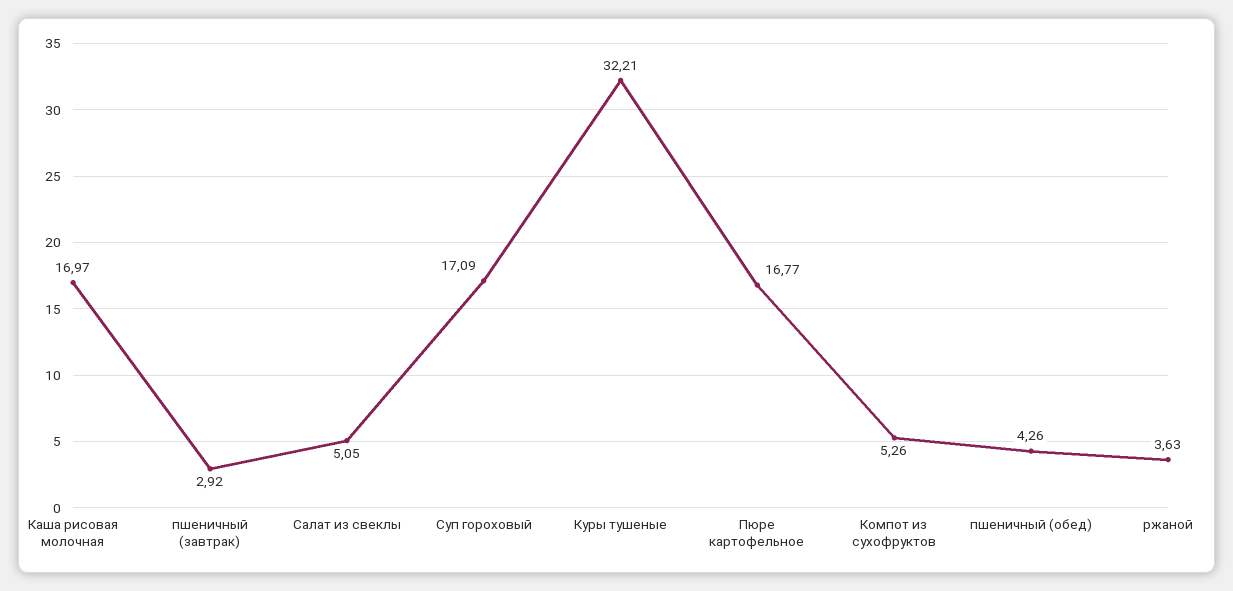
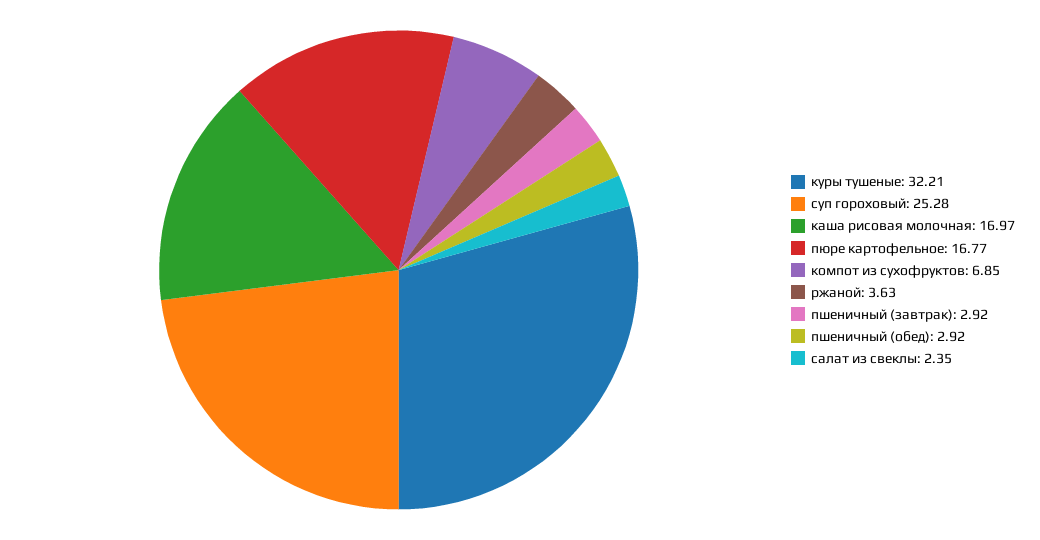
Салат из свеклы: 5.05 -> 2.35
Суп гороховый: 17.09 -> 25.28
Компот из сухофруктов: 5.26 -> 6.85
пшеничный (обед): 4.26 -> 2.92

